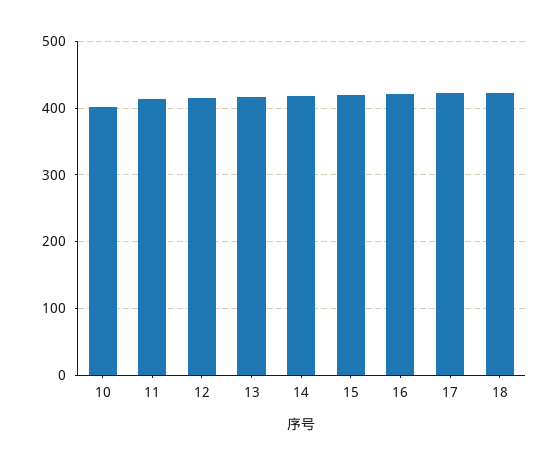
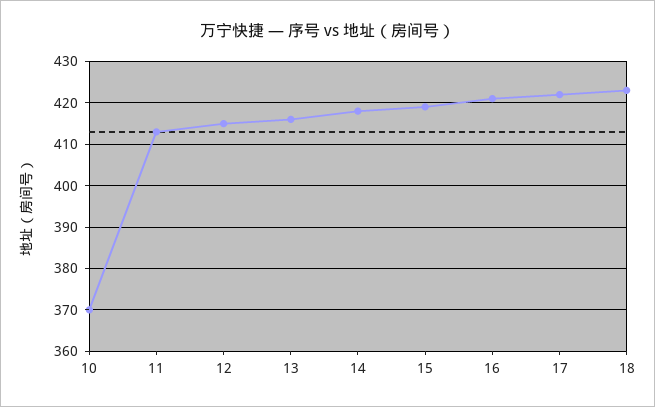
10: 400 -> 370

